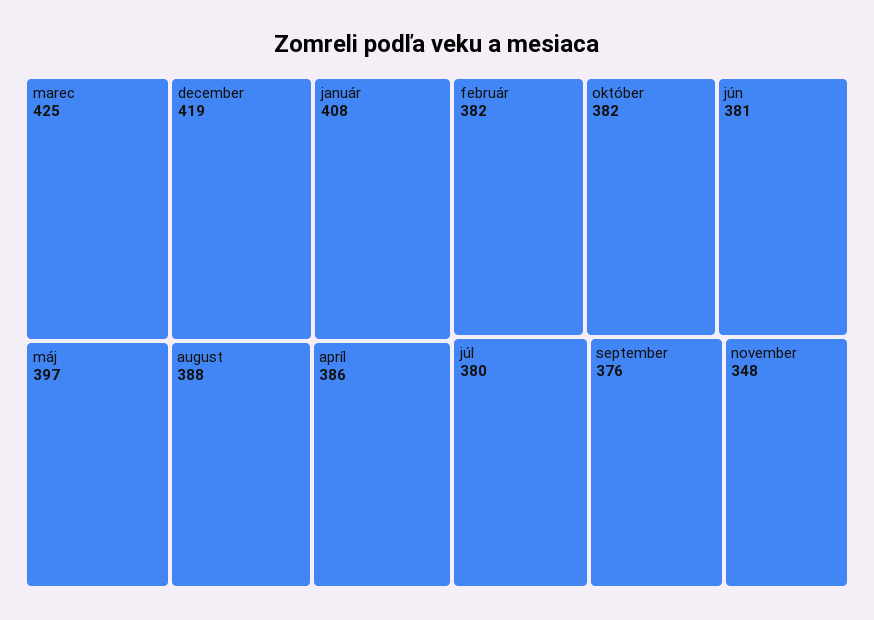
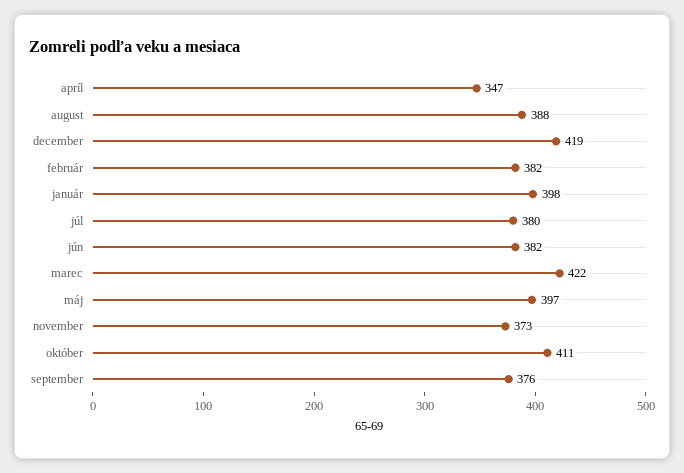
marec: 425 -> 422
január: 408 -> 398
apríl: 386 -> 347
október: 382 -> 411
jún: 381 -> 382
november: 348 -> 373

